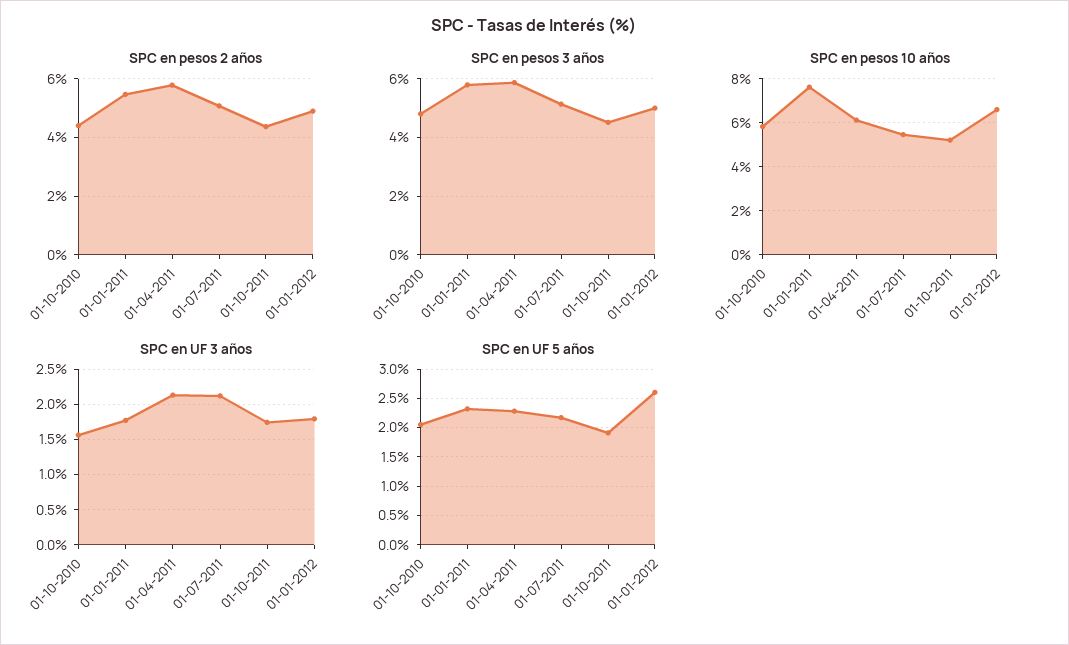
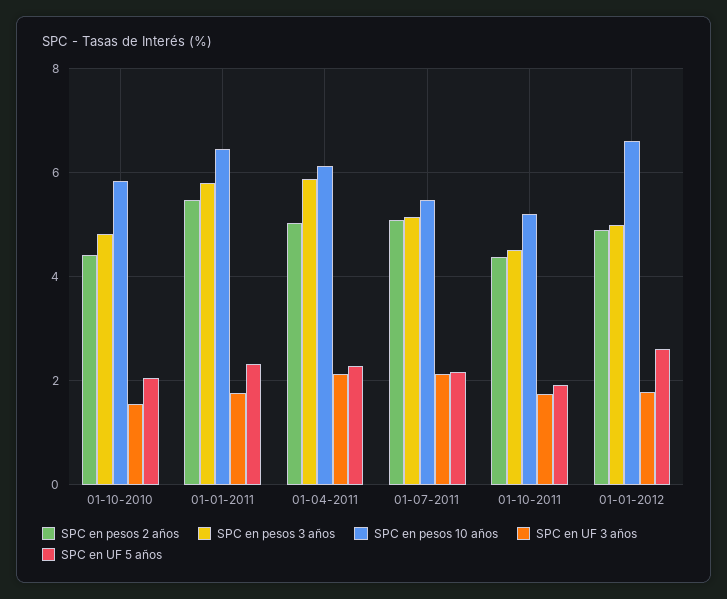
SPC en pesos 2 años, 01-04-2011: 5.75 -> 5
SPC en pesos 10 años, 01-01-2011: 7.5 -> 6.4

